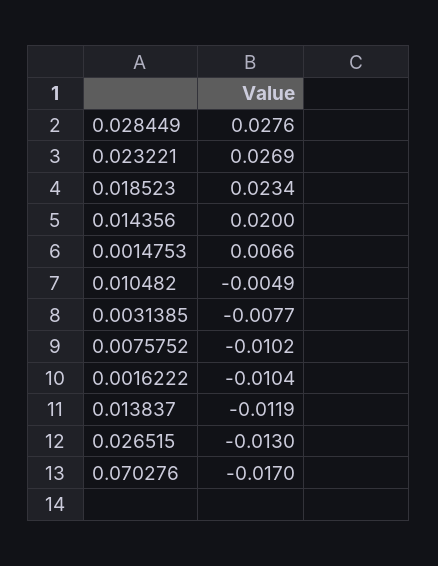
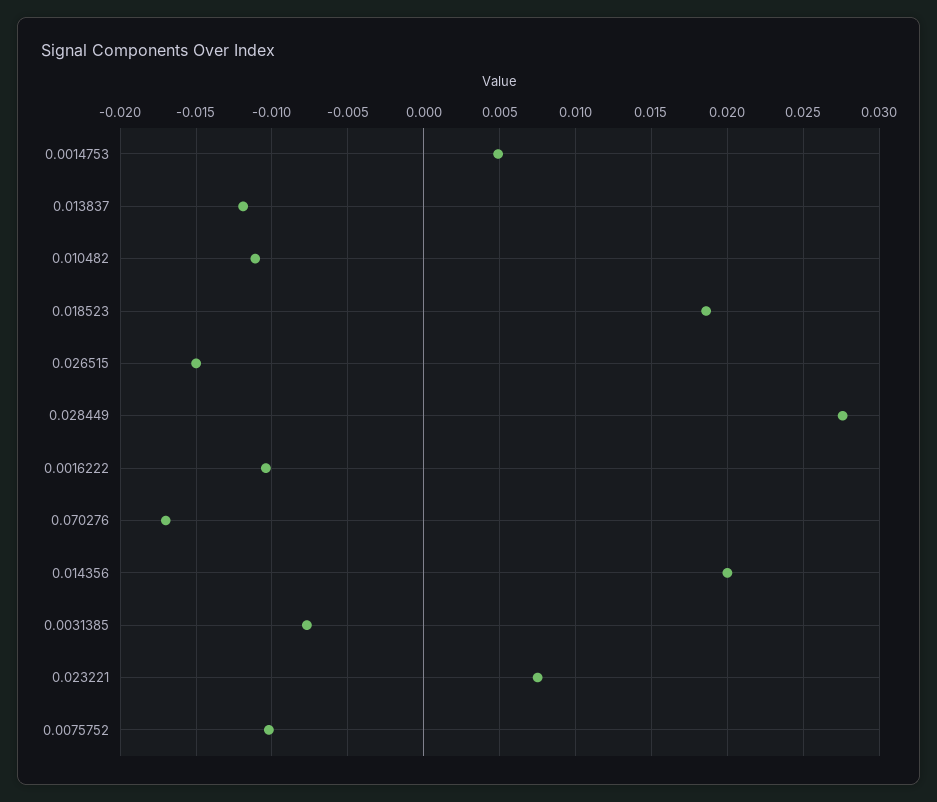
0.023221: 0.0269 -> 0.0075
0.018523: 0.0234 -> 0.0185
0.0014753: 0.0066 -> 0.005
0.010482: -0.0049 -> -0.011
0.026515: -0.013 -> -0.015

